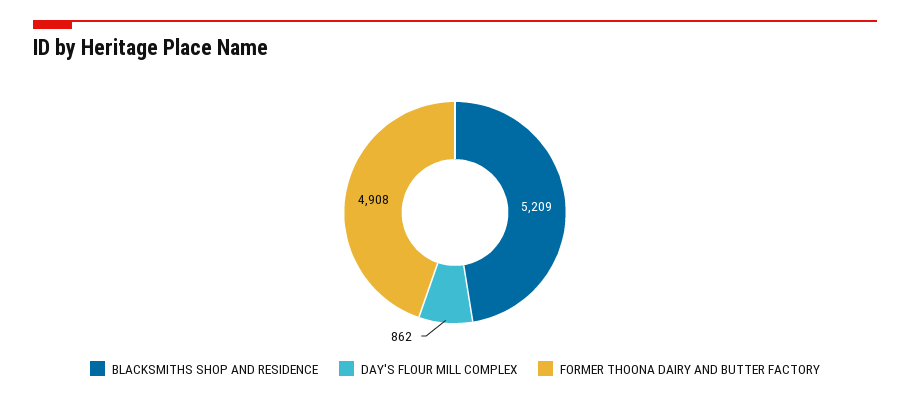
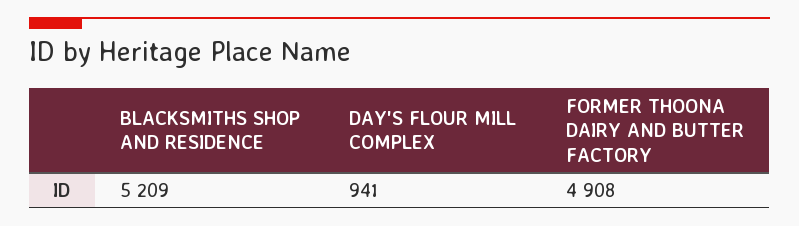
DAY'S FLOUR MILL COMPLEX: 862 -> 941

